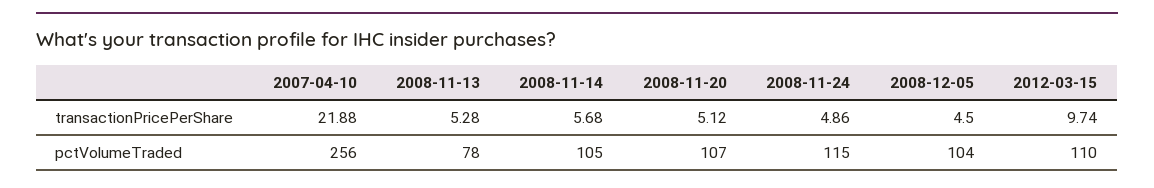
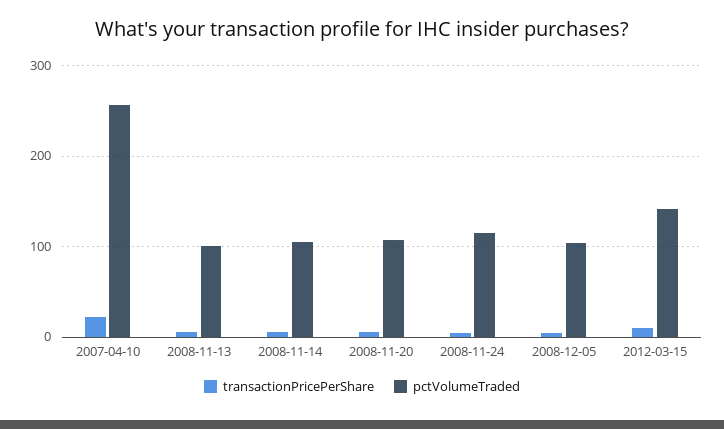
pctVolumeTraded, 2008-11-13: 78 -> 100
pctVolumeTraded, 2012-03-15: 110 -> 140

